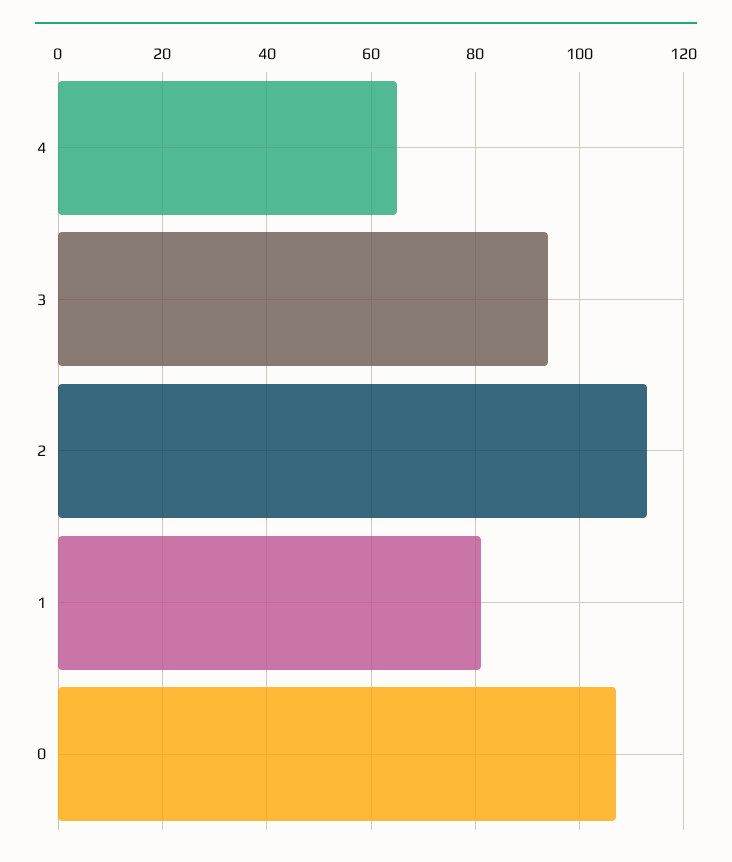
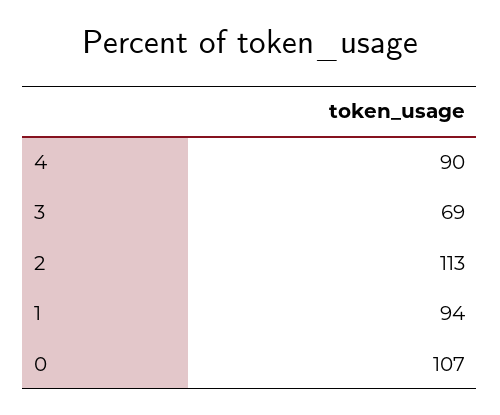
4: 65 -> 90
3: 95 -> 69
1: 80 -> 94

